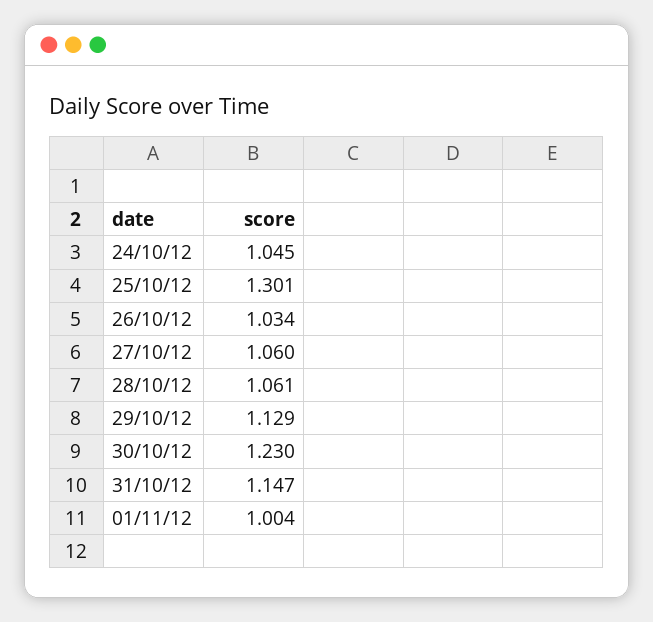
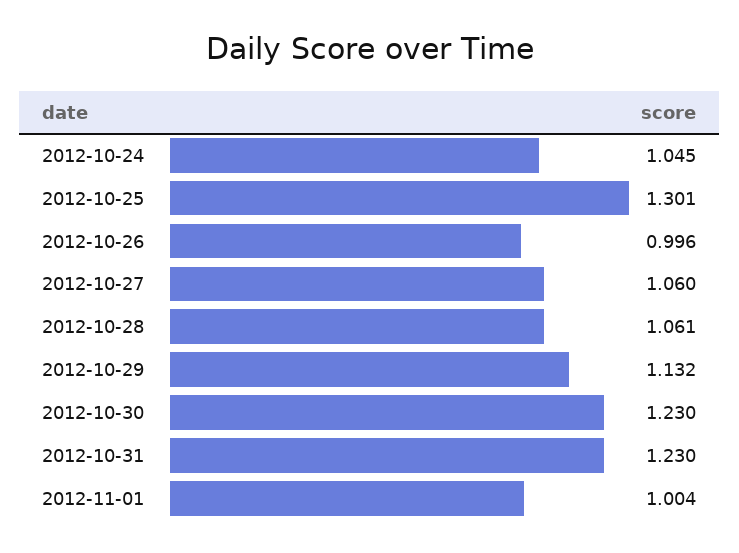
26/10/12: 1.034 -> 0.996
29/10/12: 1.129 -> 1.132
31/10/12: 1.147 -> 1.23

